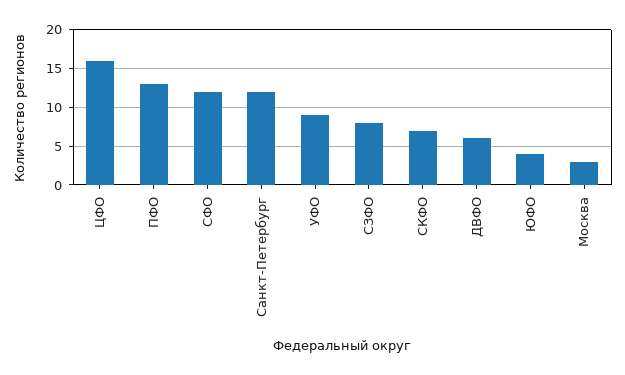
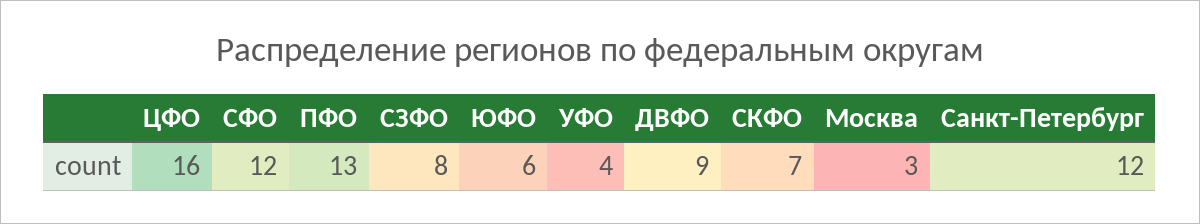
УФО: 9 -> 4
ДВФО: 6 -> 9
ЮФО: 4 -> 6

